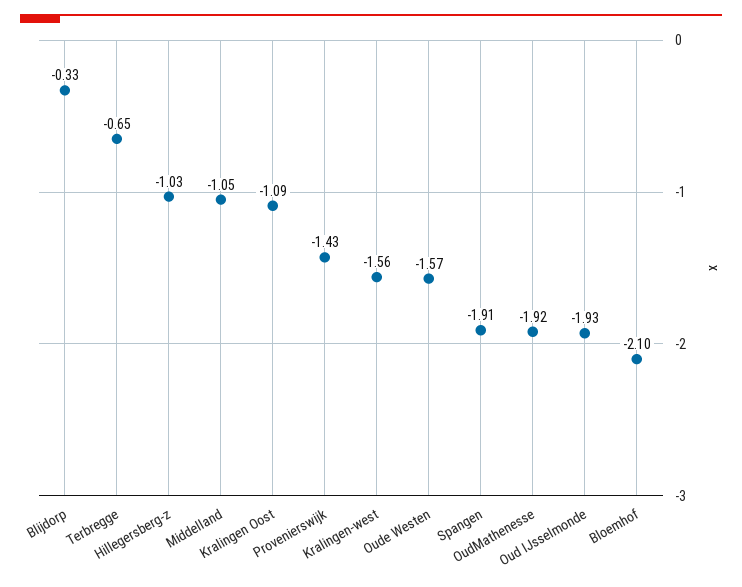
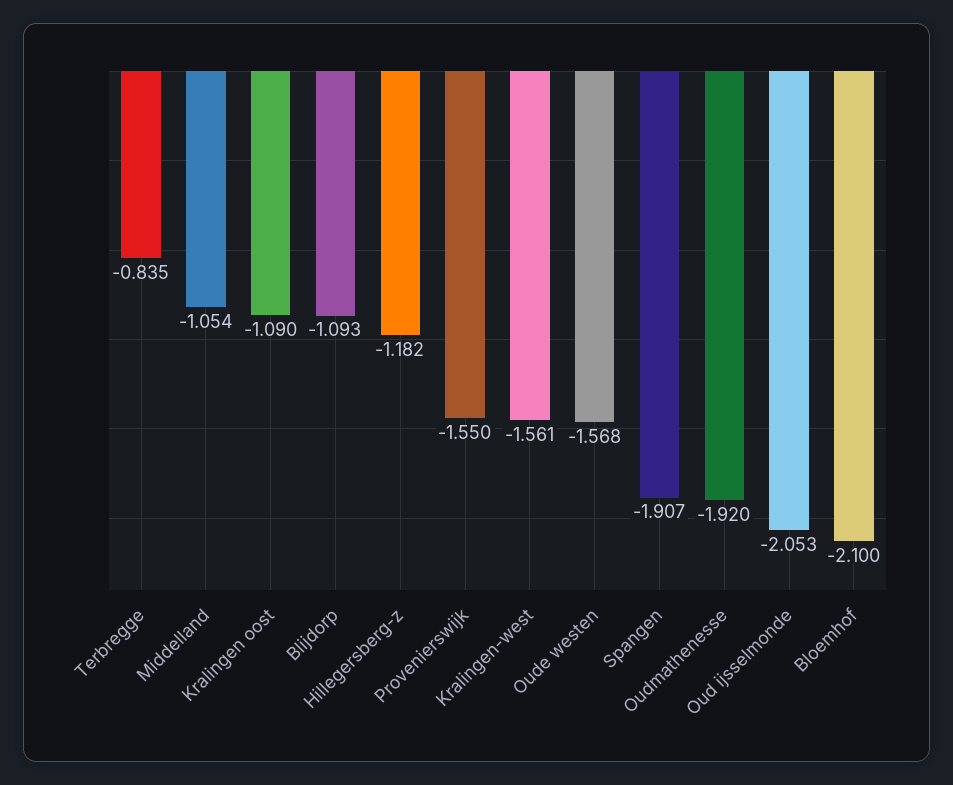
Blijdorp: -0.33 -> -1.093
Terbregge: -0.65 -> -0.835
Hillegersberg-z: -1.03 -> -1.182
Provenierswijk: -1.43 -> -1.55
Oud IJsselmonde: -1.93 -> -2.053

